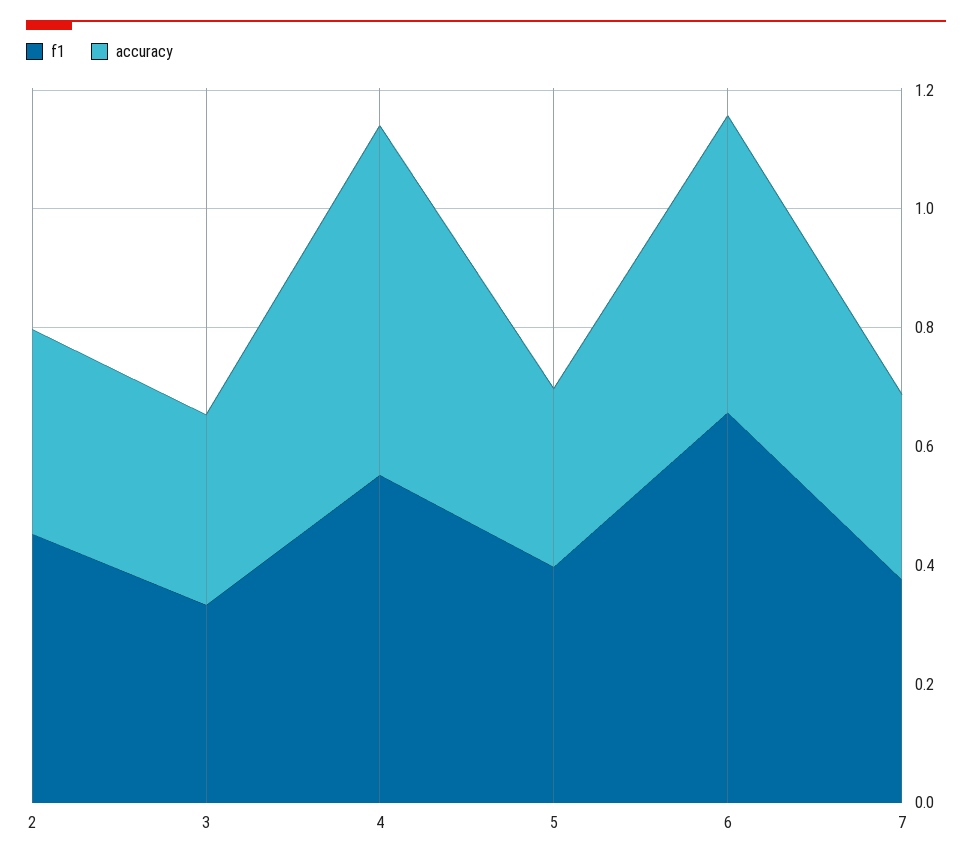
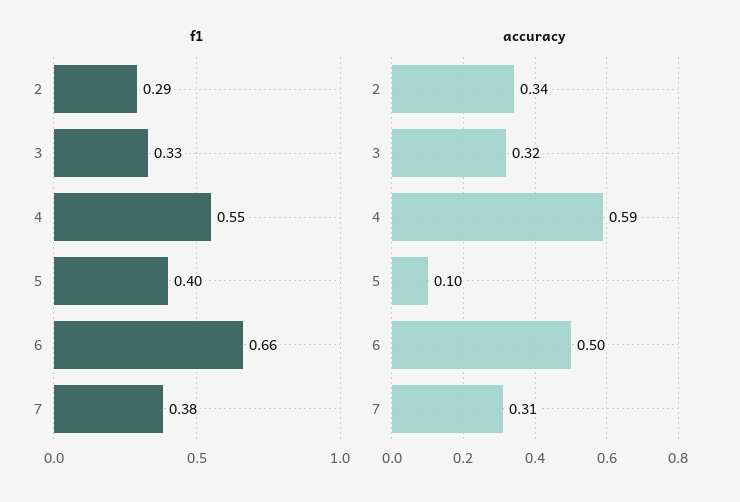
f1, 2: 0.45 -> 0.29
accuracy, 5: 0.3 -> 0.1

